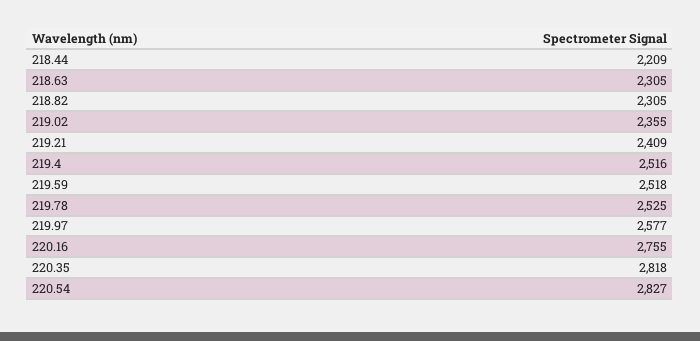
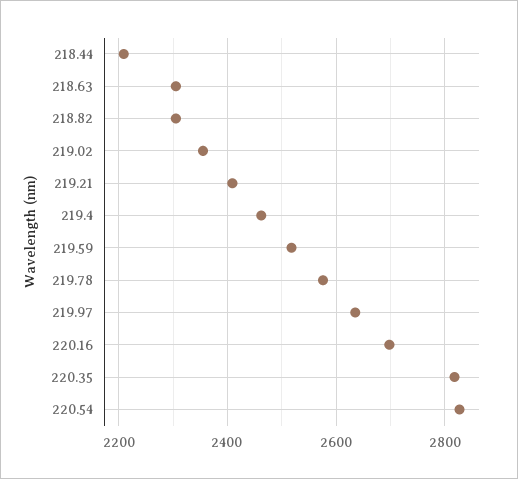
219.4: 2516 -> 2460
219.78: 2525 -> 2580
219.97: 2577 -> 2640
220.16: 2755 -> 2700

